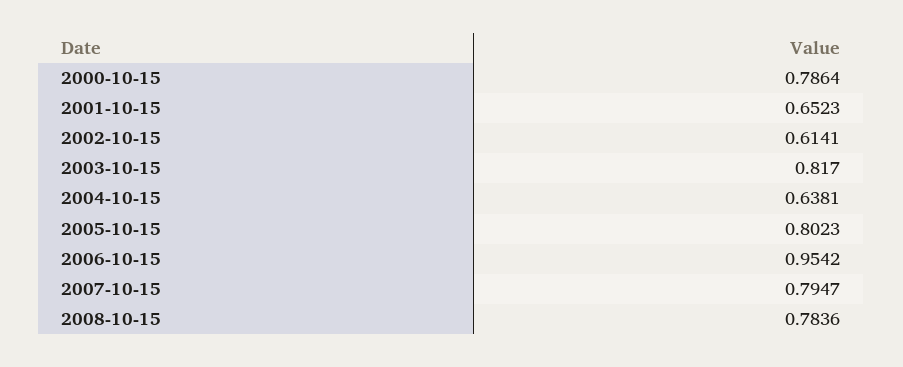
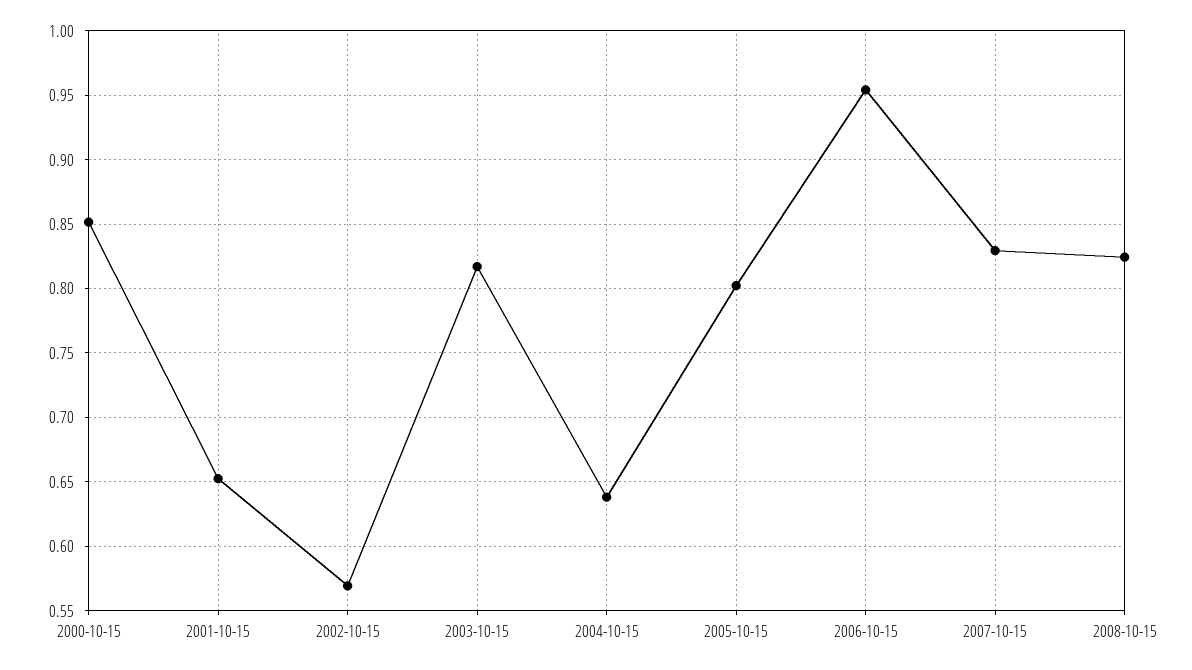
2000-10-15: 0.7864 -> 0.85
2002-10-15: 0.6141 -> 0.57
2007-10-15: 0.7947 -> 0.83
2008-10-15: 0.7836 -> 0.825

